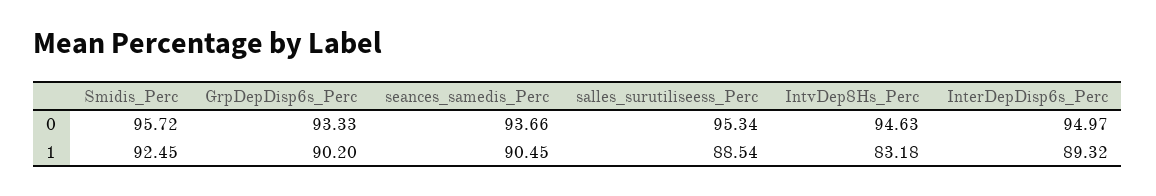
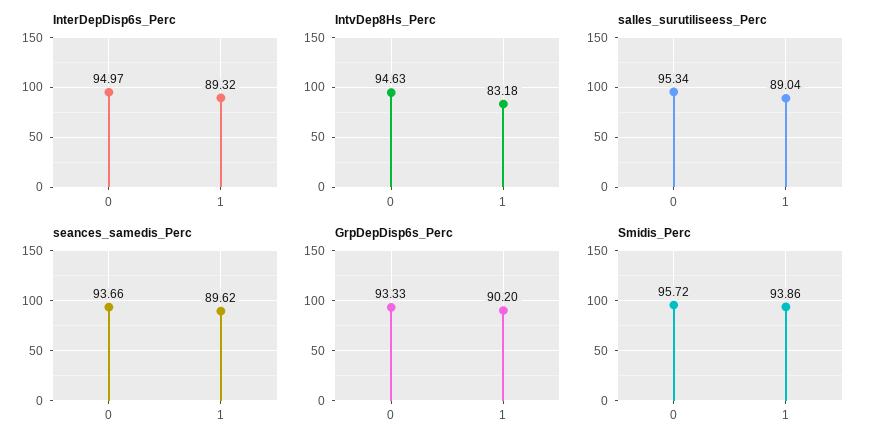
Smidis_Perc, 1: 92.45 -> 93.86
seances_samedis_Perc, 1: 90.45 -> 89.62
salles_surutiliseess_Perc, 1: 88.54 -> 89.04

